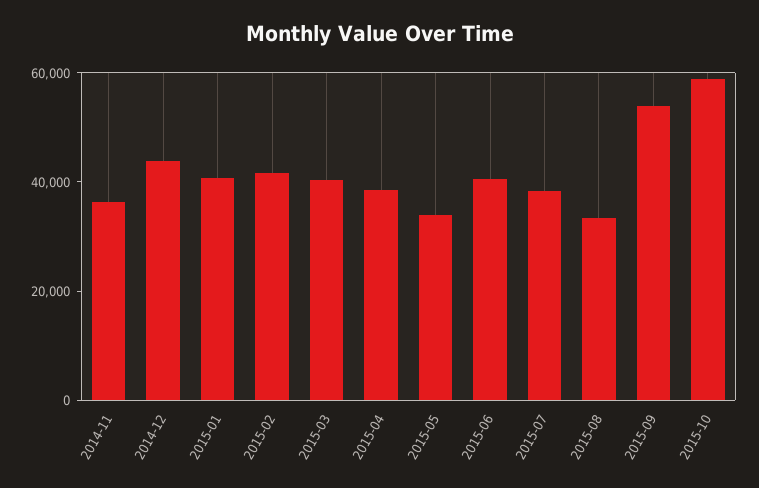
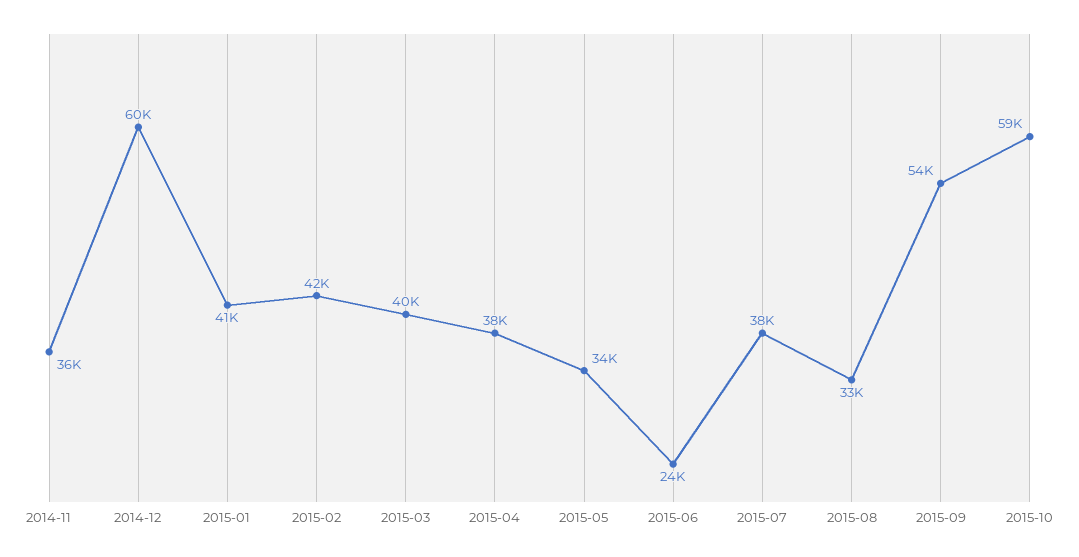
2014-12: 45000 -> 60000
2015-06: 40000 -> 24000

